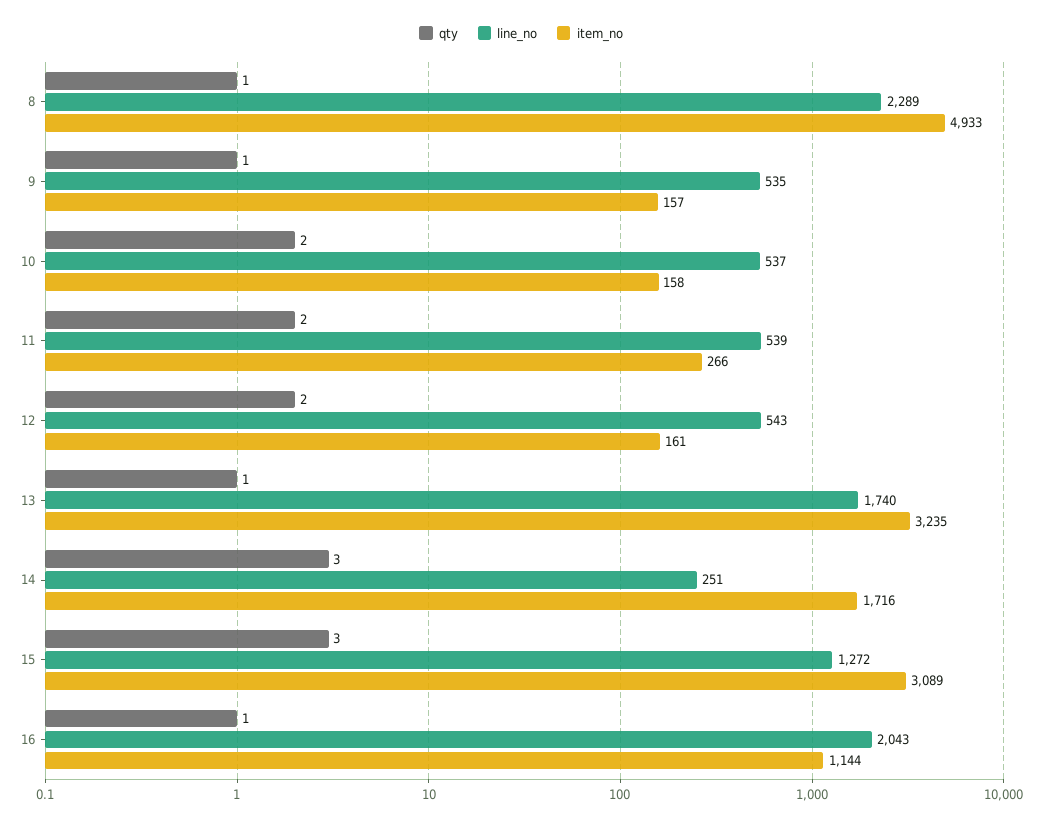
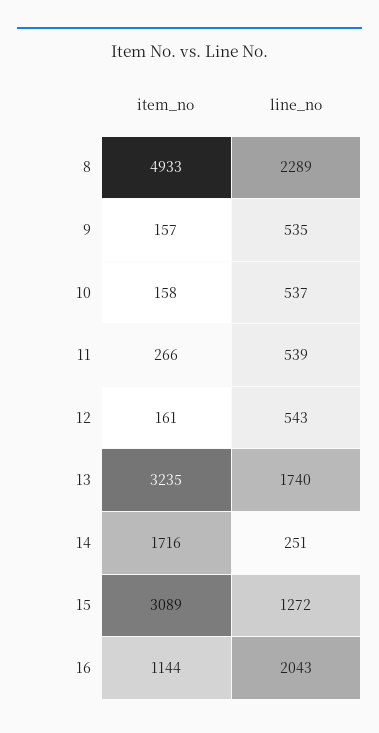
qty, 8: 1 -> none
qty, 9: 1 -> none
qty, 10: 2 -> none
qty, 11: 2 -> none
qty, 12: 2 -> none
qty, 13: 1 -> none
qty, 14: 3 -> none
qty, 15: 3 -> none
qty, 16: 1 -> none

